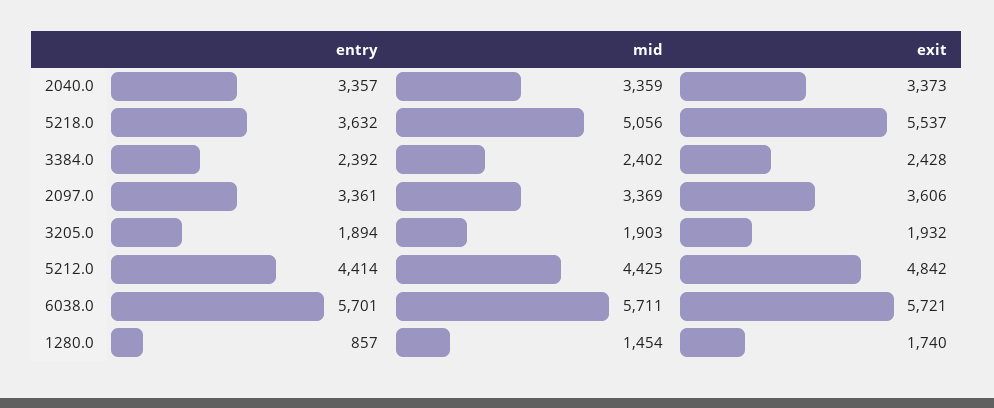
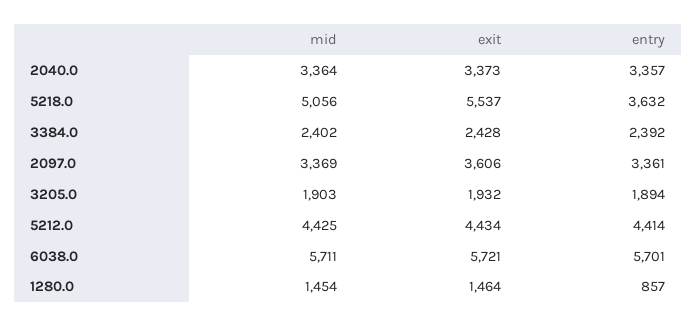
mid, 2040.0: 3359 -> 3364
exit, 5212.0: 4842 -> 4434
exit, 1280.0: 1740 -> 1464

